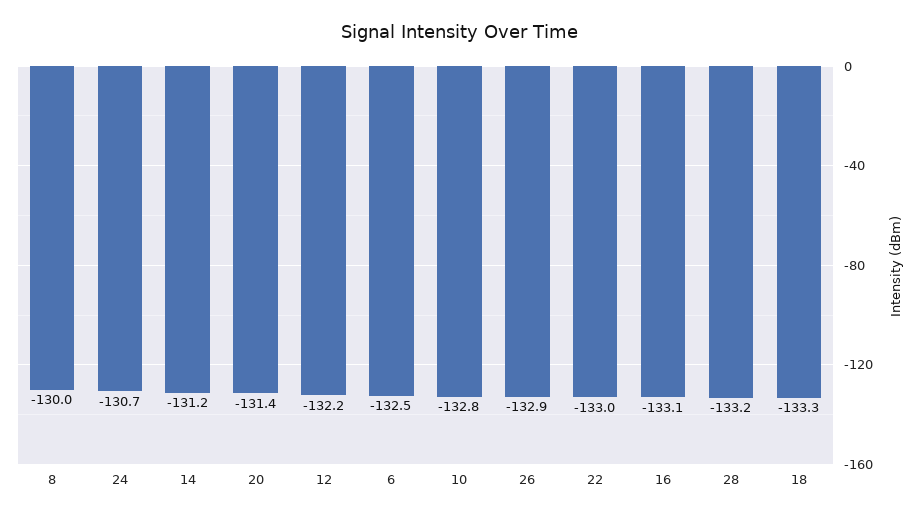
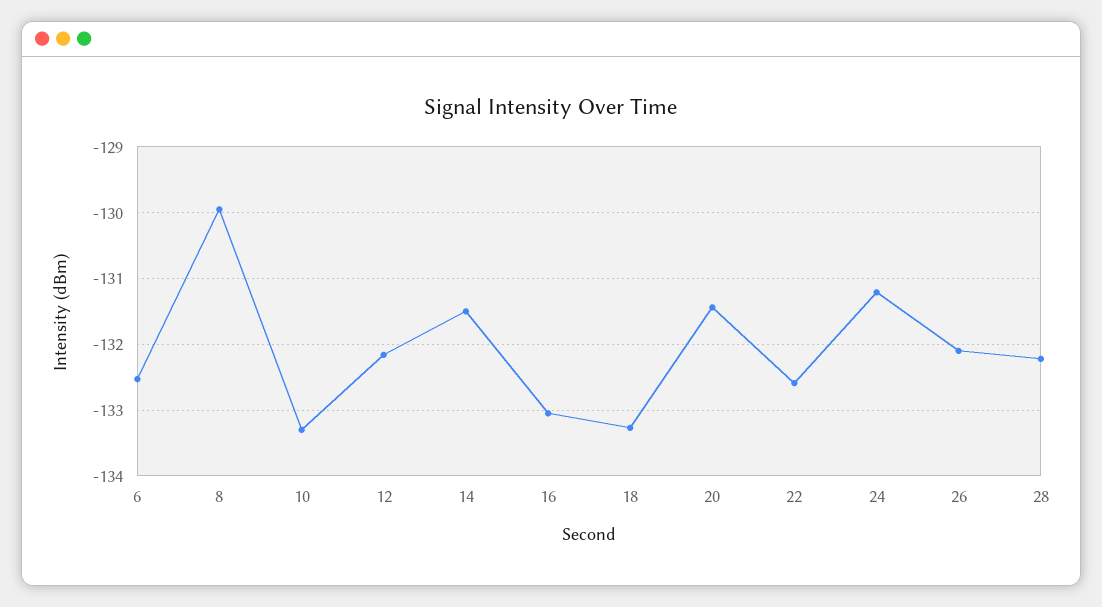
24: -130.7 -> -131.2
14: -131.2 -> -131.5
10: -132.8 -> -133.3
26: -132.9 -> -132.1
22: -133 -> -132.6
28: -133.2 -> -132.2

